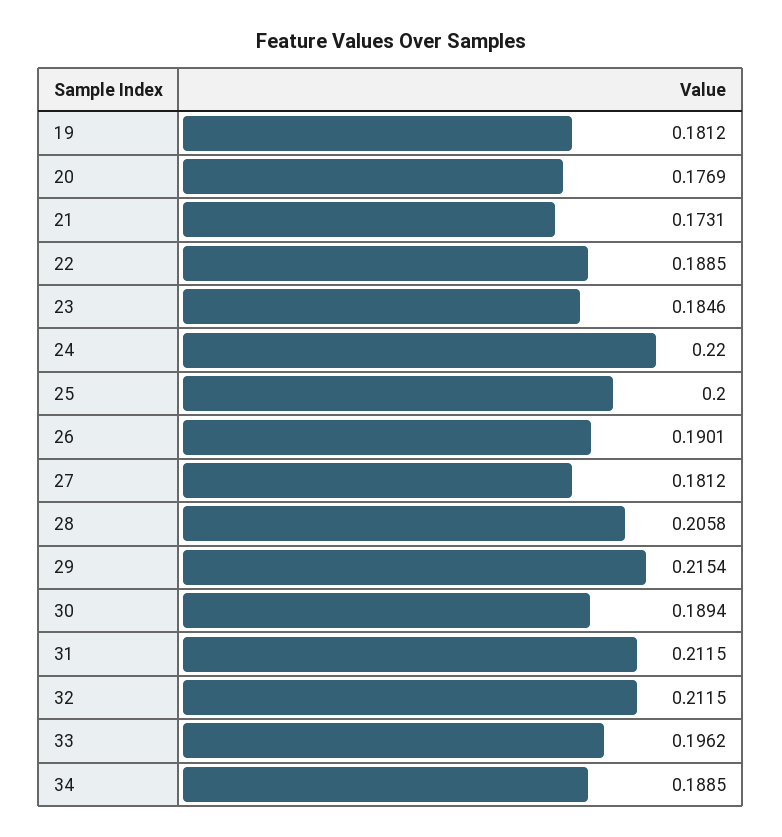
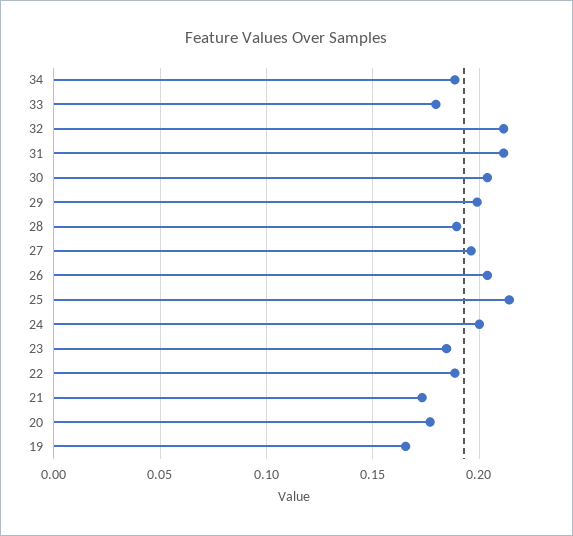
19: 0.1812 -> 0.165
24: 0.22 -> 0.2
25: 0.2 -> 0.215
26: 0.1901 -> 0.205
27: 0.1812 -> 0.195
28: 0.2058 -> 0.19
29: 0.2154 -> 0.2
30: 0.1894 -> 0.205
33: 0.1962 -> 0.18

